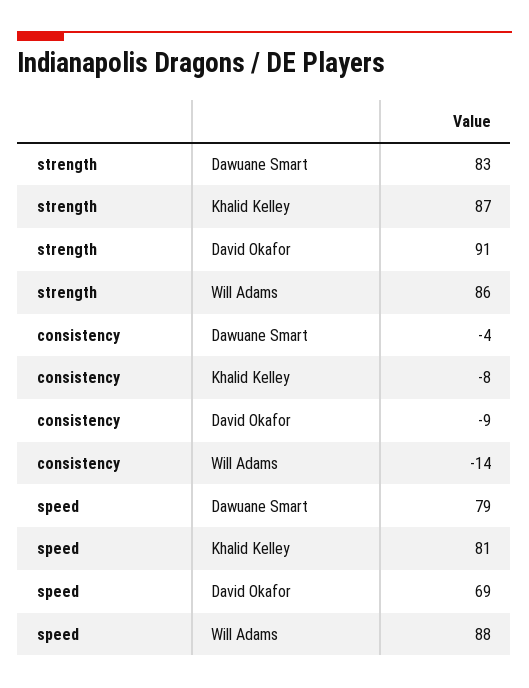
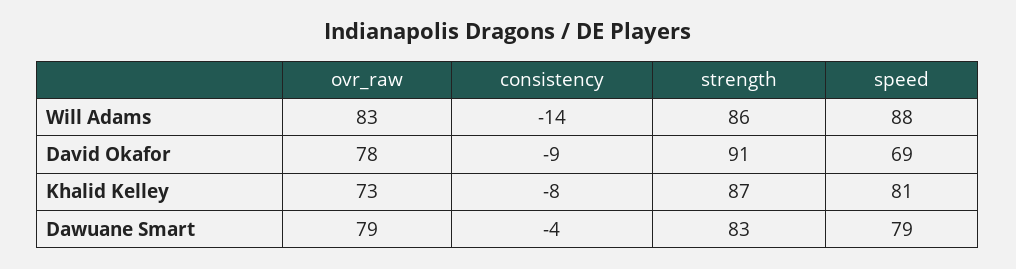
ovr_raw, Will Adams: none -> 83
ovr_raw, David Okafor: none -> 78
ovr_raw, Khalid Kelley: none -> 73
ovr_raw, Dawuane Smart: none -> 79

